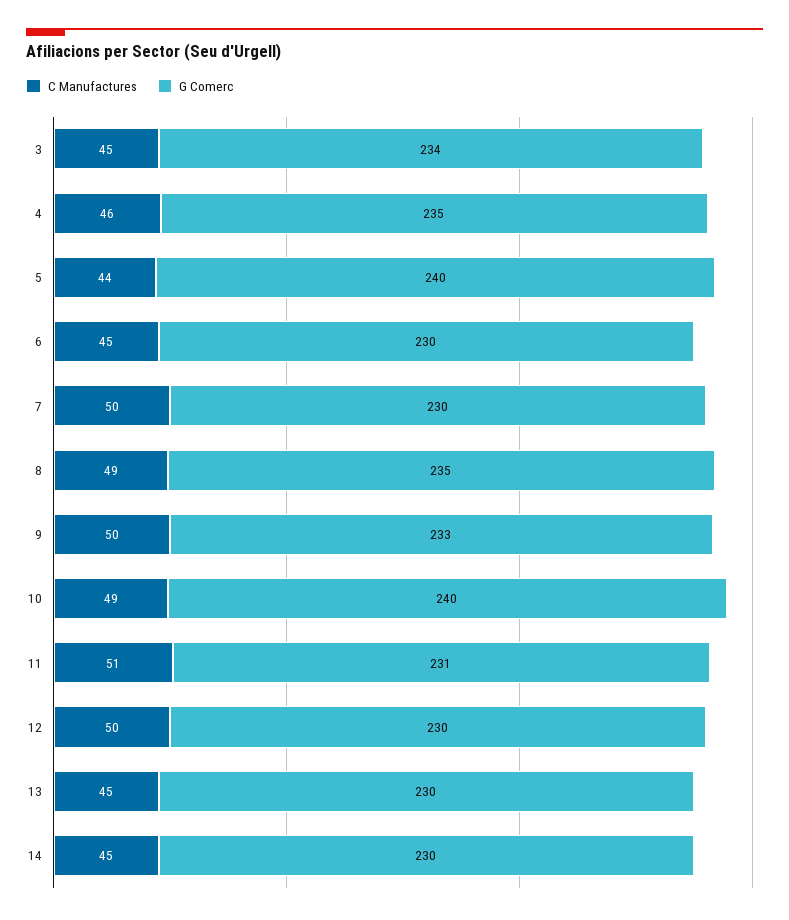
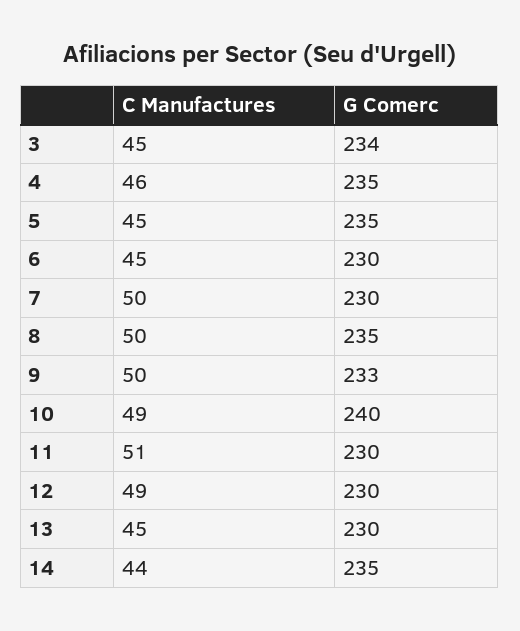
C Manufactures, 5: 44 -> 45
G Comerc, 5: 240 -> 235
C Manufactures, 8: 49 -> 50
G Comerc, 11: 231 -> 230
C Manufactures, 12: 50 -> 49
C Manufactures, 14: 45 -> 44
G Comerc, 14: 230 -> 235

